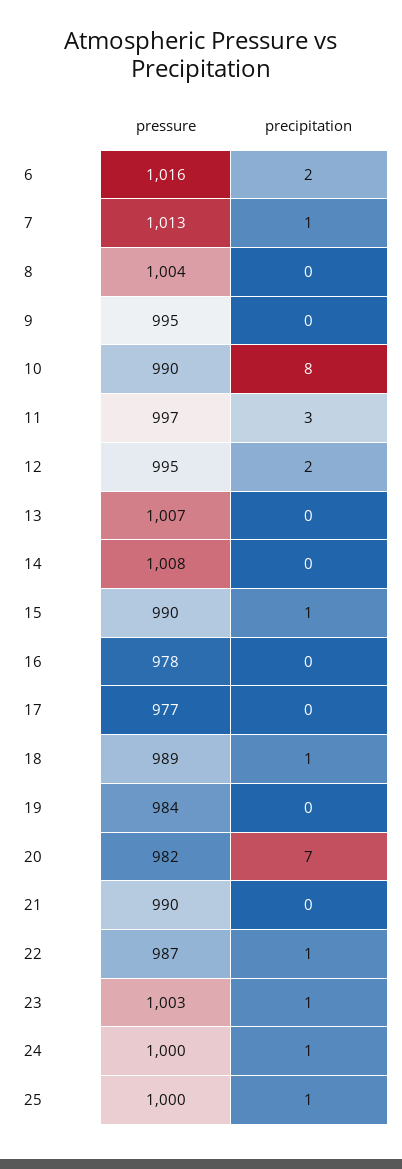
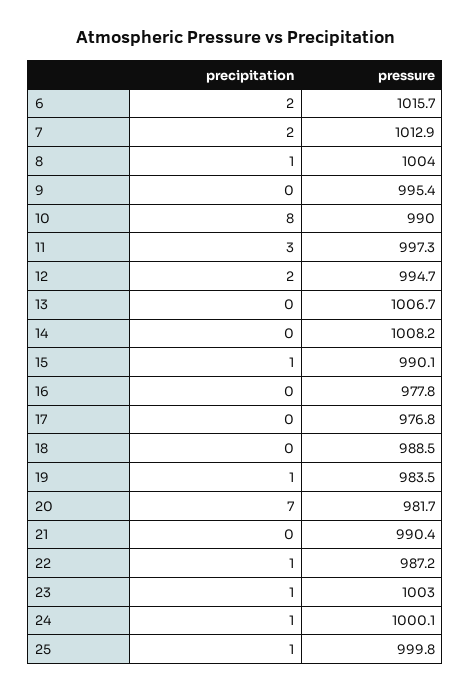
precipitation, 7: 1 -> 2
precipitation, 8: 0 -> 1
precipitation, 18: 1 -> 0
precipitation, 19: 0 -> 1

